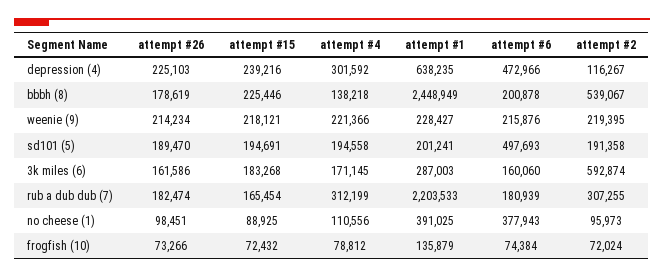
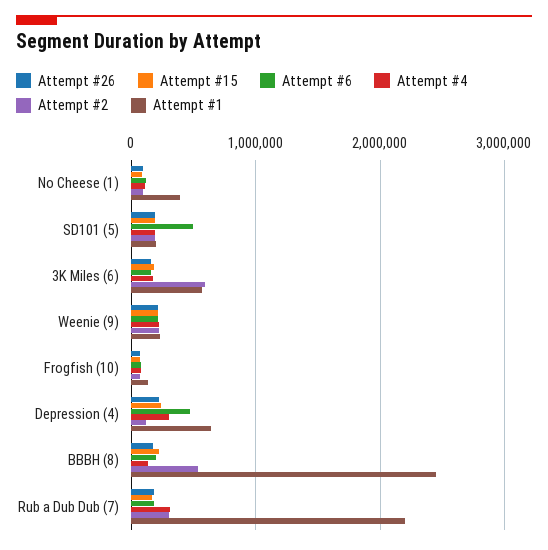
attempt #1, 3k miles (6): 287003 -> 600000
attempt #6, no cheese (1): 377943 -> 100000

